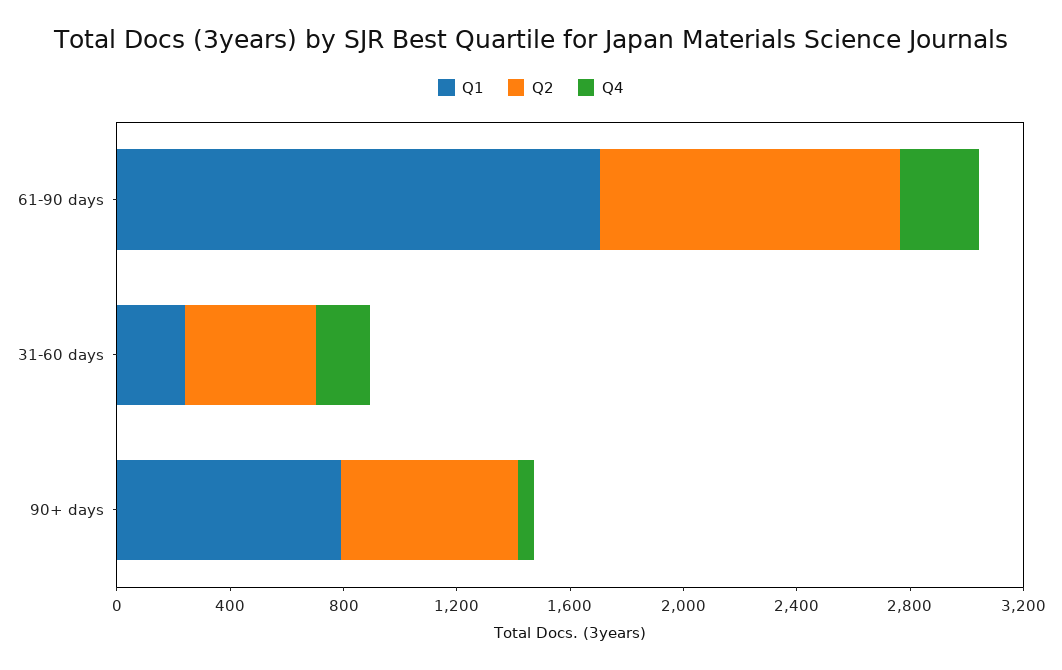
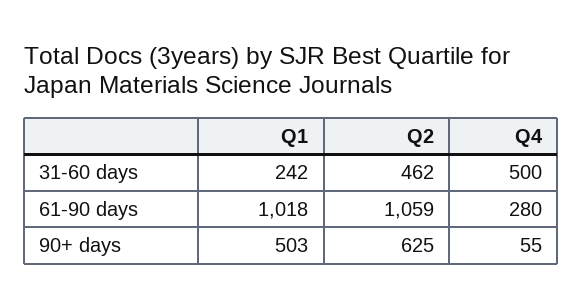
Q1, 61-90 days: 1700 -> 1018
Q4, 31-60 days: 200 -> 500
Q1, 90+ days: 800 -> 503

